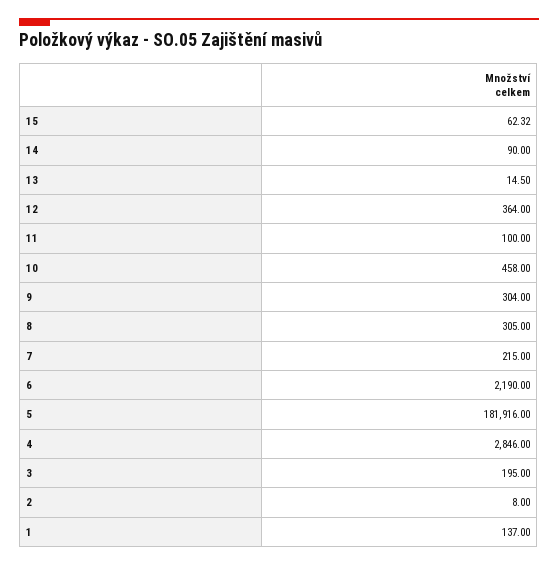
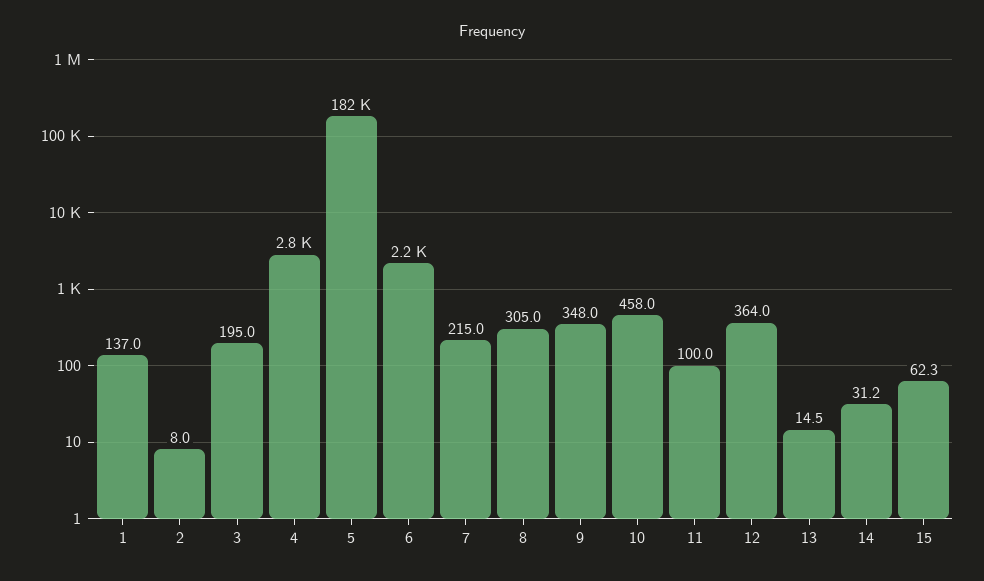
14: 90 -> 31.2
9: 304 -> 348

